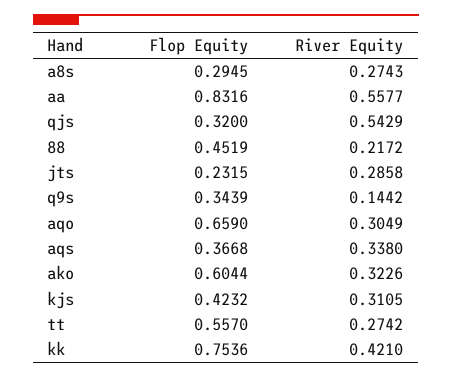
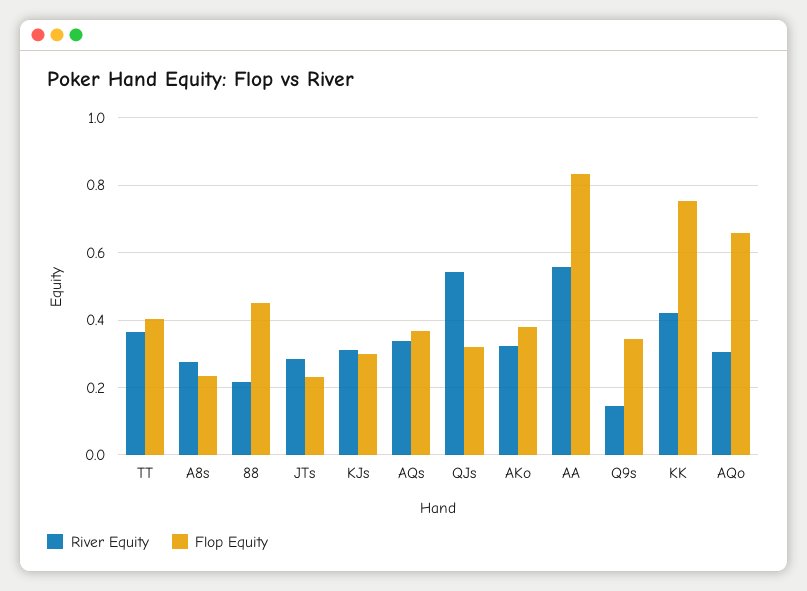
Flop Equity, a8s: 0.2945 -> 0.24
Flop Equity, ako: 0.6044 -> 0.38
Flop Equity, kjs: 0.4232 -> 0.3
Flop Equity, tt: 0.557 -> 0.4
River Equity, tt: 0.2742 -> 0.36

